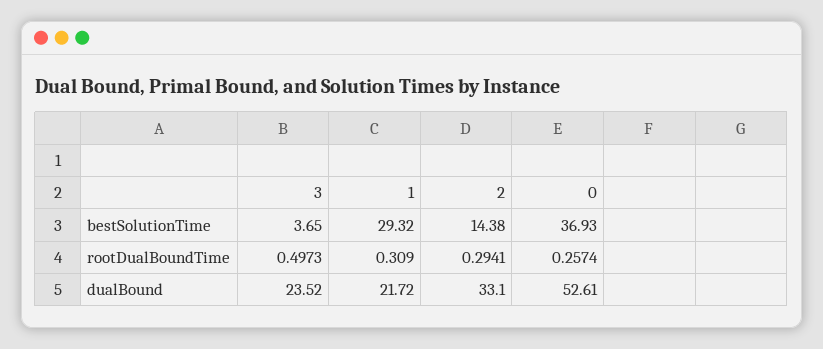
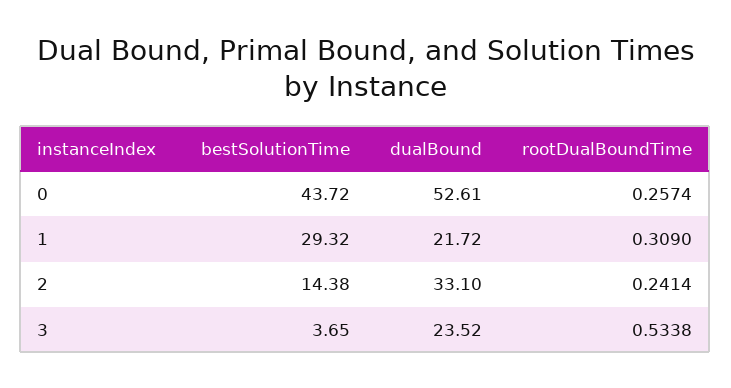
0, bestSolutionTime: 36.93 -> 43.72
3, rootDualBoundTime: 0.4973 -> 0.5338
2, rootDualBoundTime: 0.2941 -> 0.2414

